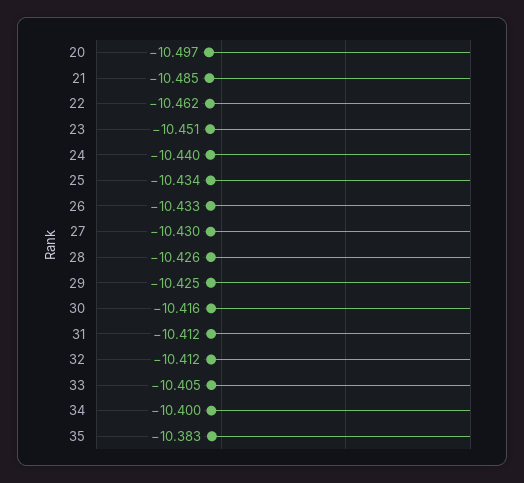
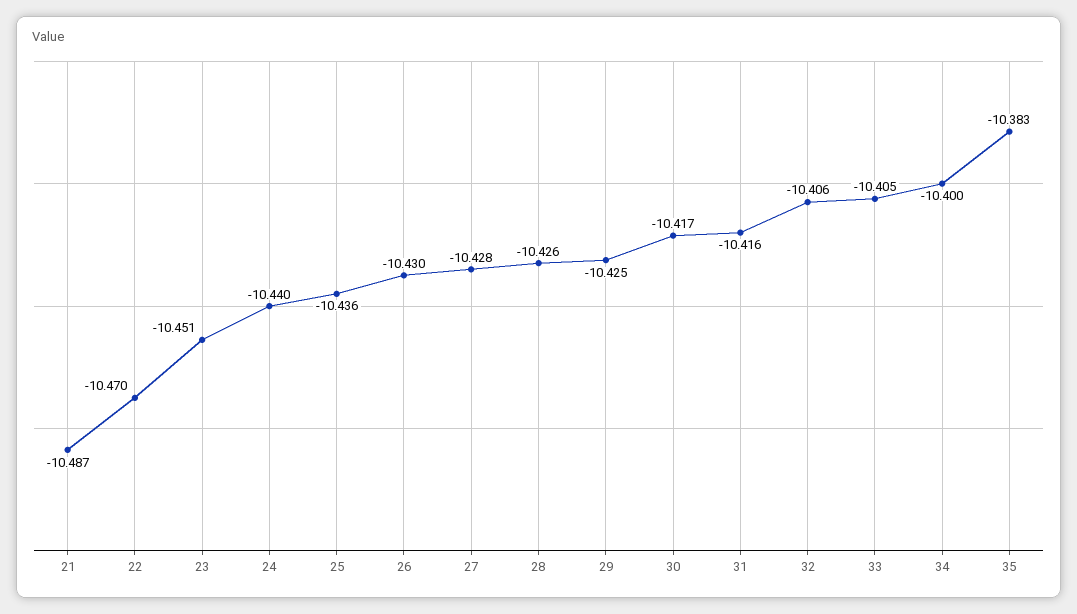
20: -10.497 -> none
21: -10.485 -> -10.487
22: -10.462 -> -10.47
25: -10.434 -> -10.436
26: -10.433 -> -10.43
27: -10.43 -> -10.428
30: -10.416 -> -10.417
31: -10.412 -> -10.416
32: -10.412 -> -10.406

